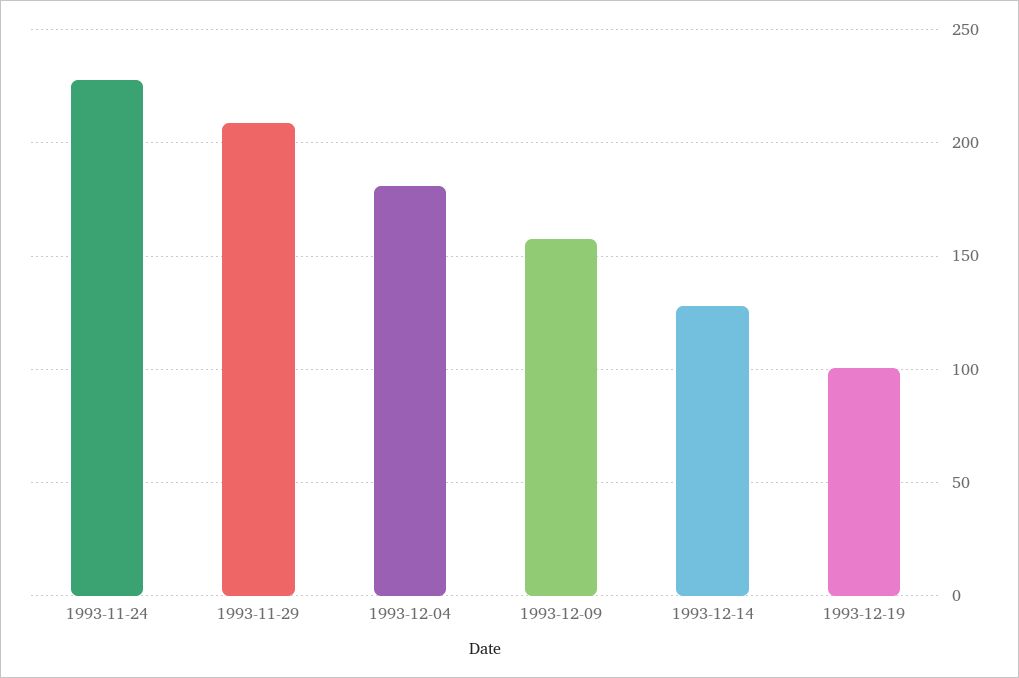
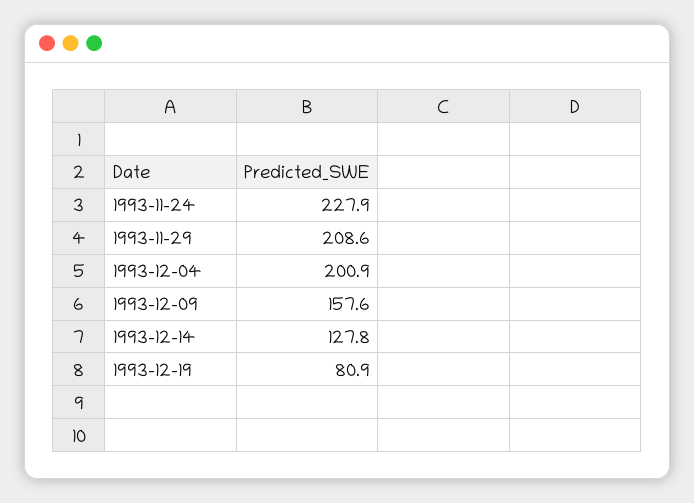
1993-12-04: 180 -> 200.9
1993-12-19: 100 -> 80.9

